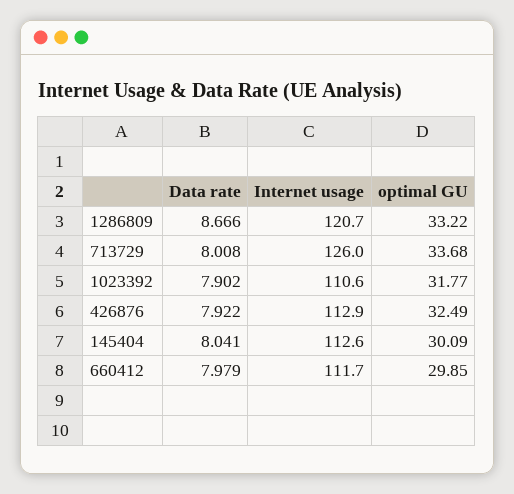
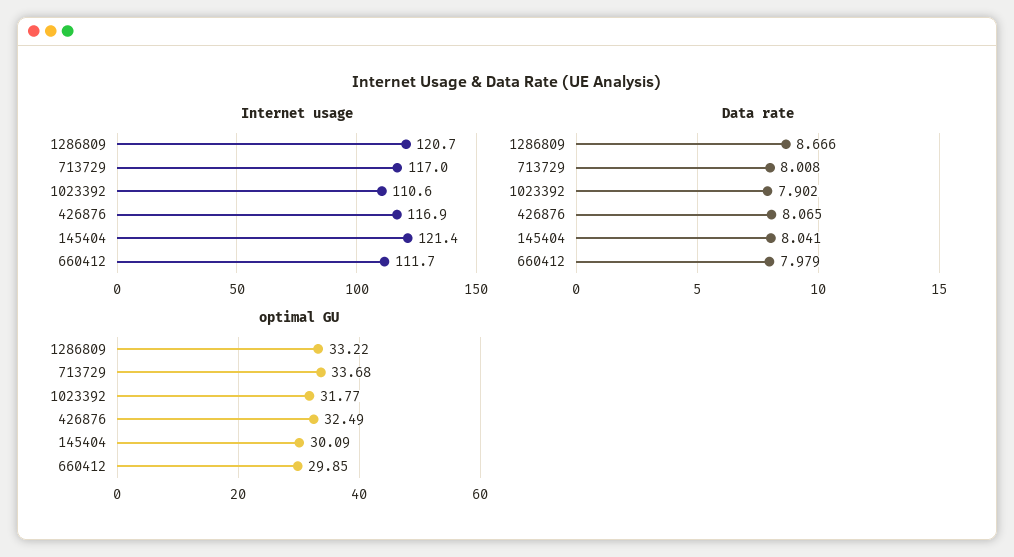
Internet usage, 713729: 126 -> 117
Data rate, 426876: 7.922 -> 8.065
Internet usage, 426876: 112.9 -> 116.9
Internet usage, 145404: 112.6 -> 121.4

